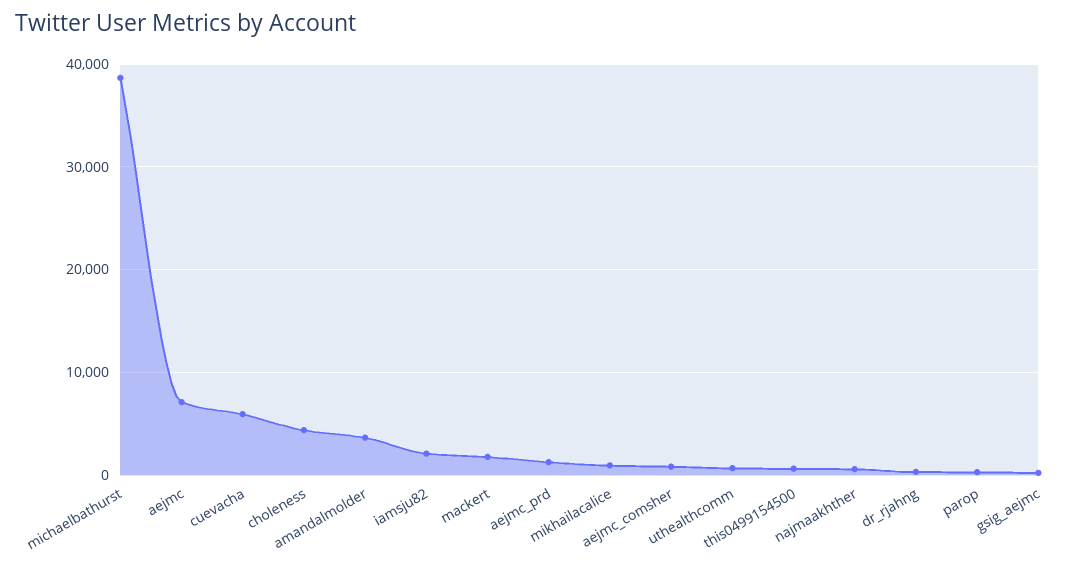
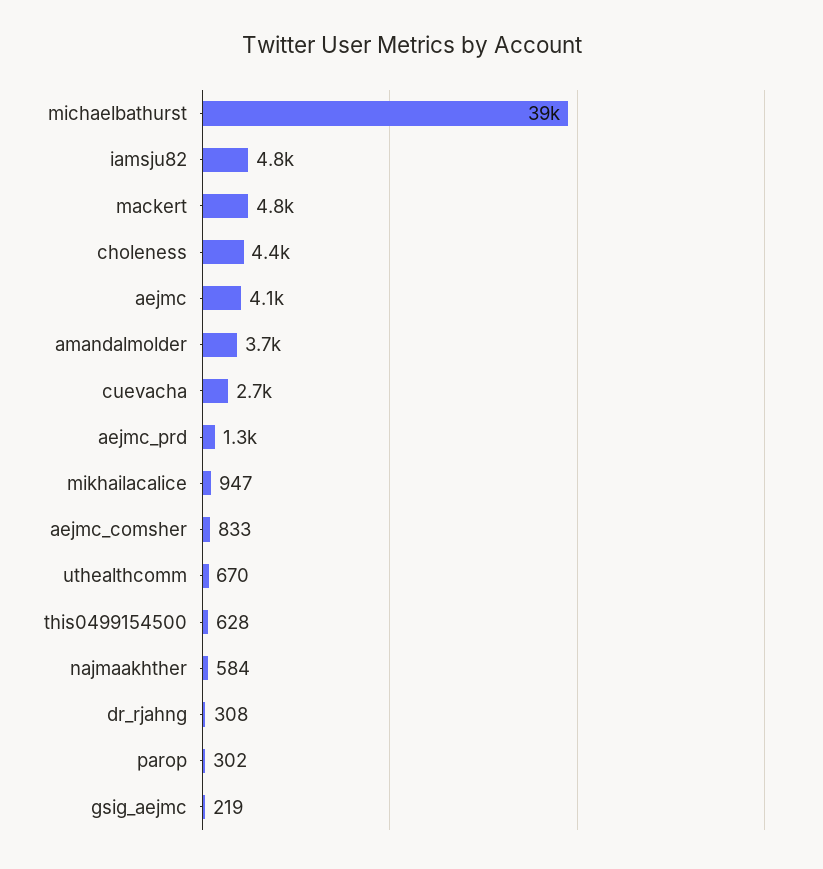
aejmc: 7000 -> 4100
cuevacha: 6000 -> 2700
iamsju82: 2000 -> 4800
mackert: 2000 -> 4800

